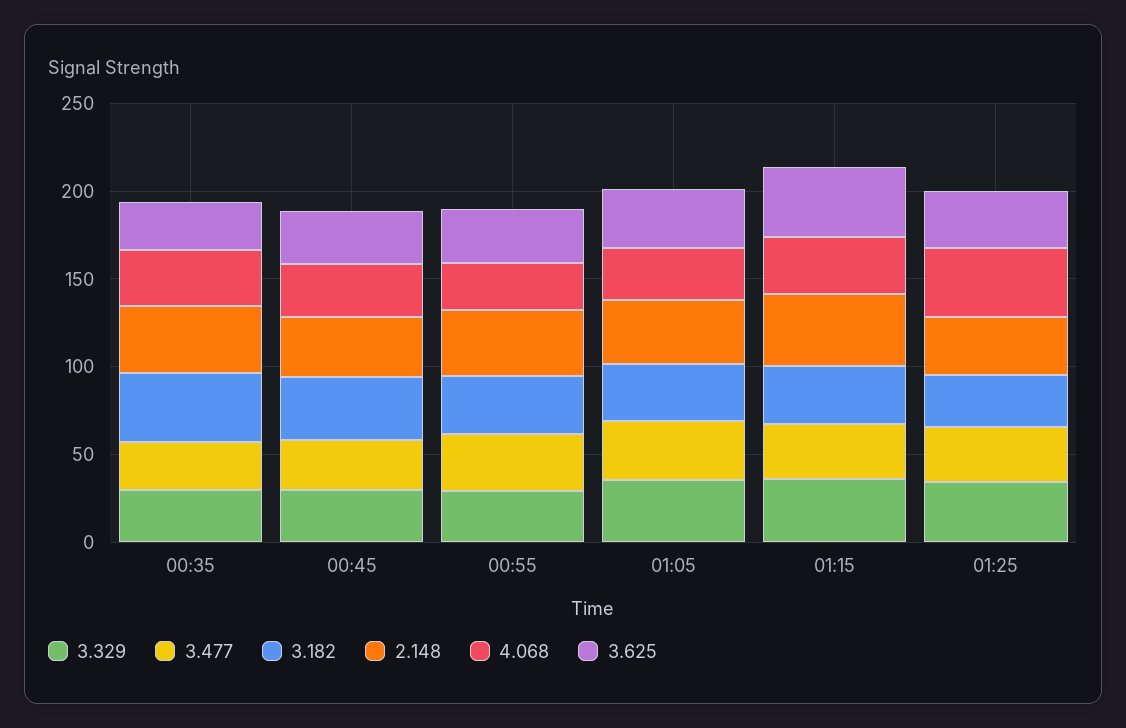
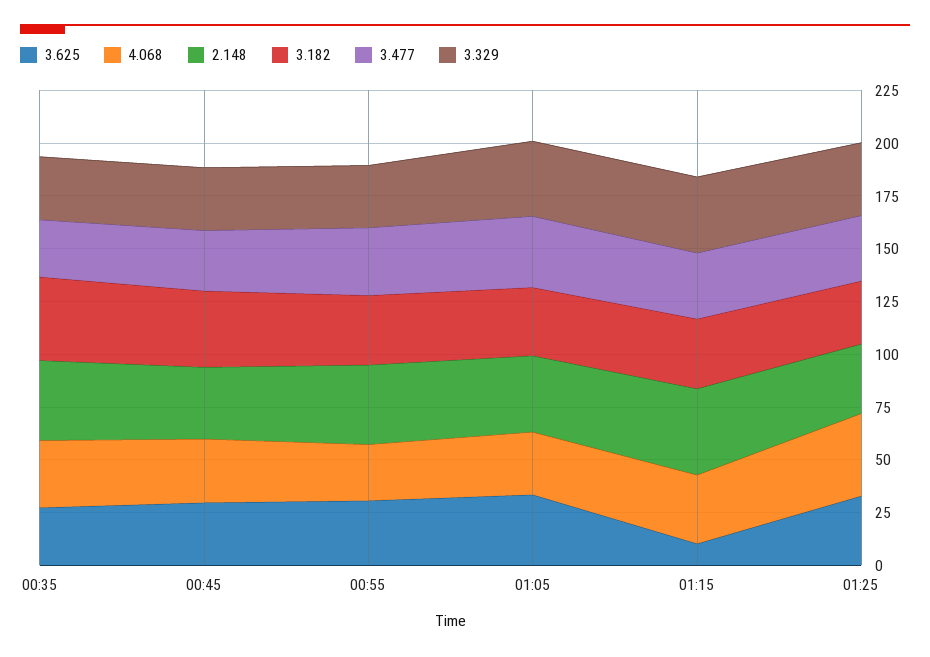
3.625, 01:15: 40 -> 10

